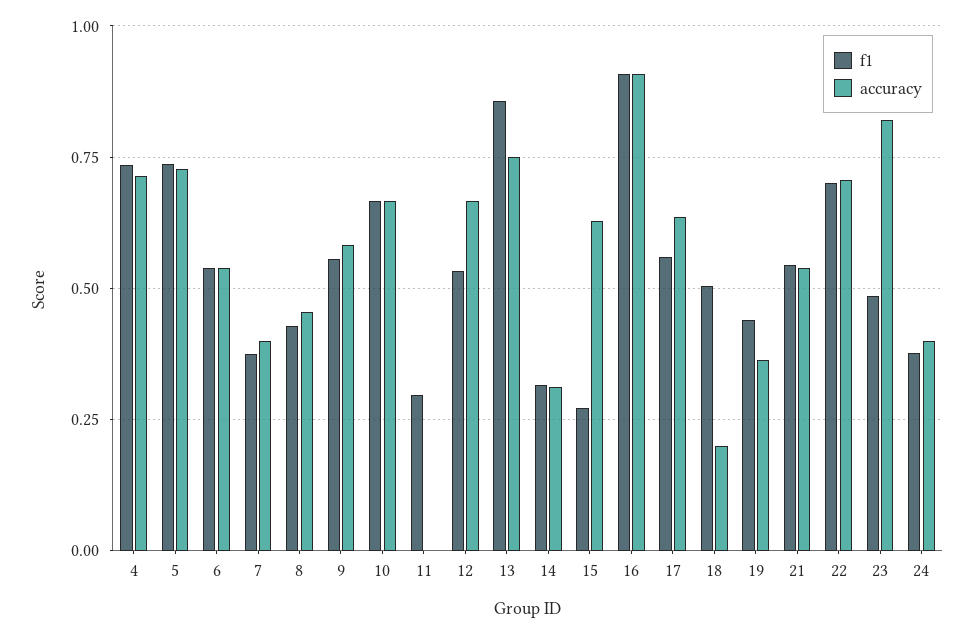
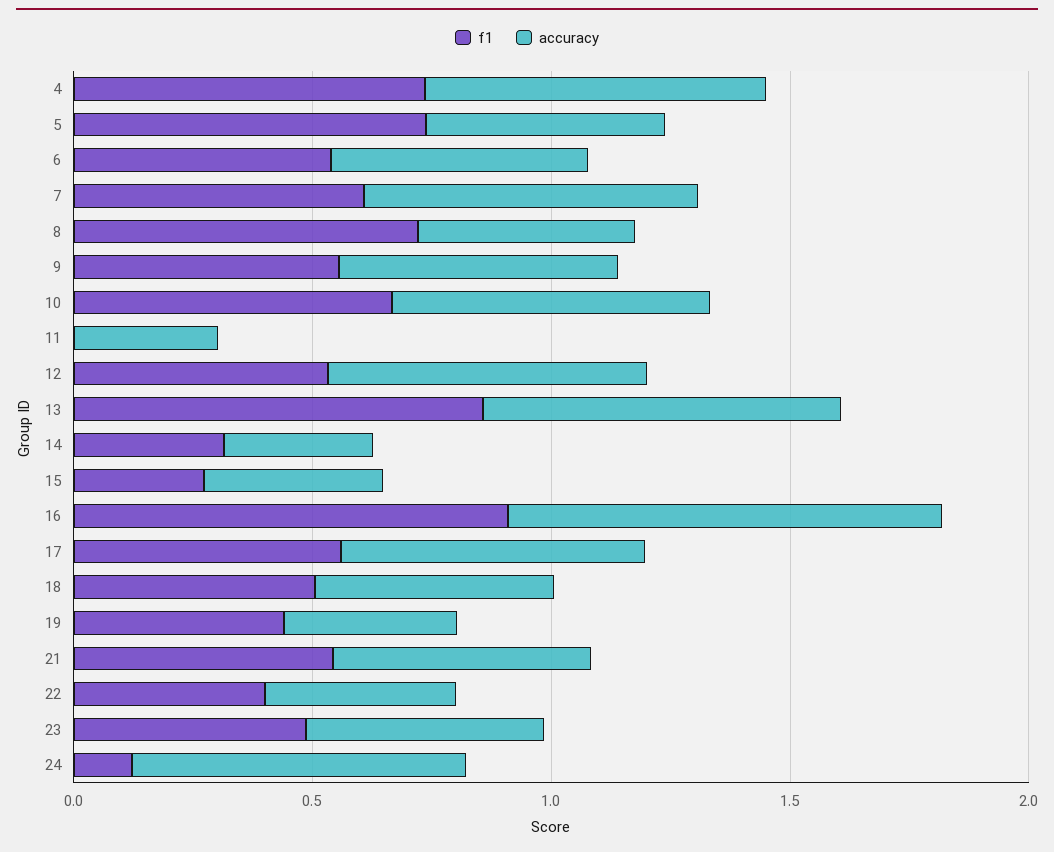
accuracy, 5: 0.725 -> 0.5
f1, 7: 0.375 -> 0.6
accuracy, 7: 0.4 -> 0.7
f1, 8: 0.425 -> 0.7
f1, 11: 0.3 -> 0
accuracy, 11: 0 -> 0.3
accuracy, 15: 0.625 -> 0.4
accuracy, 18: 0.2 -> 0.5
f1, 22: 0.7 -> 0.4
accuracy, 22: 0.7 -> 0.4
accuracy, 23: 0.825 -> 0.5
f1, 24: 0.375 -> 0.1
accuracy, 24: 0.4 -> 0.7

